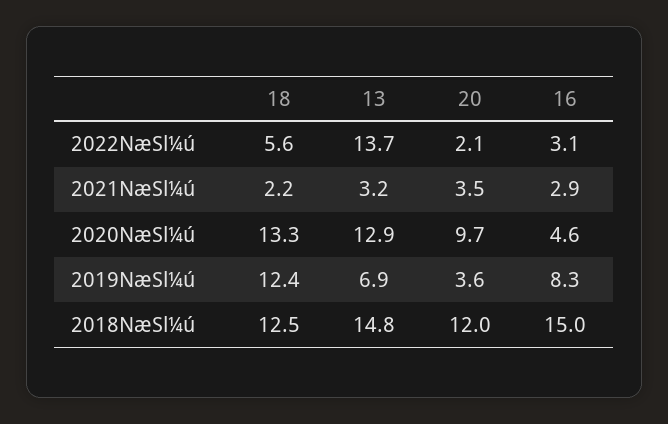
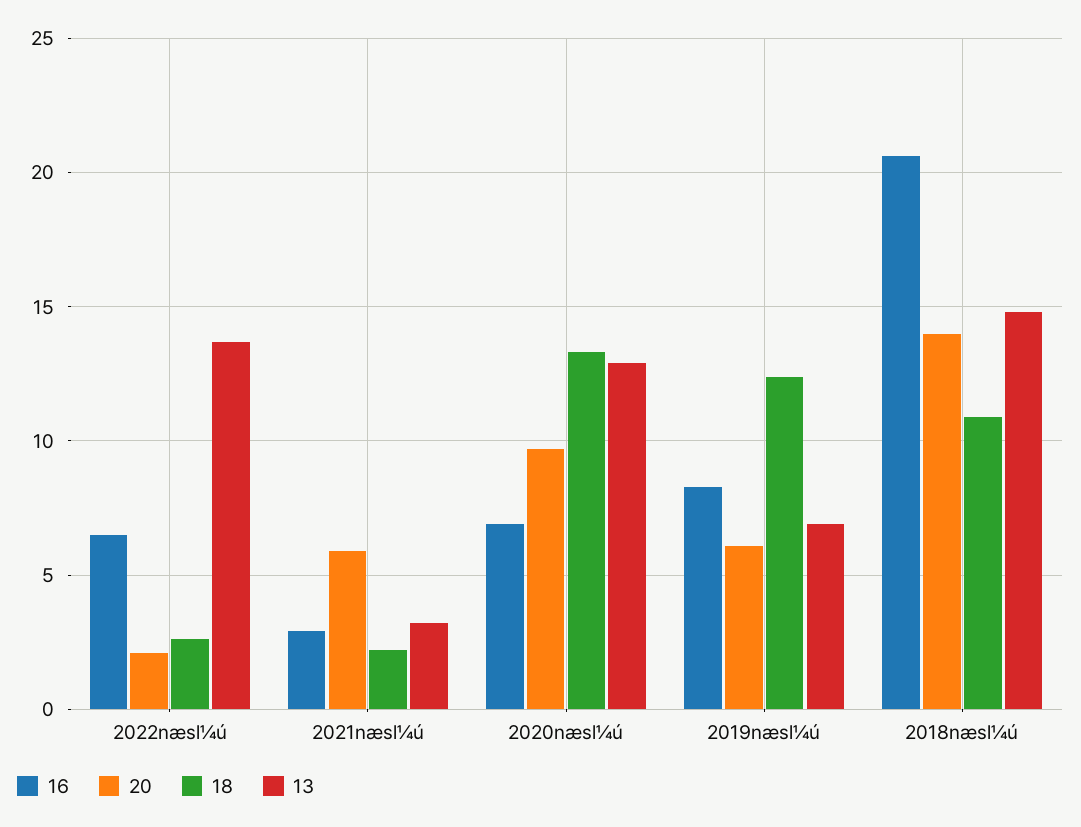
18, 2022NæSl¼ú: 5.6 -> 2.5
16, 2022NæSl¼ú: 3.1 -> 6.5
20, 2021NæSl¼ú: 3.5 -> 6
16, 2020NæSl¼ú: 4.6 -> 7
20, 2019NæSl¼ú: 3.6 -> 6
18, 2018NæSl¼ú: 12.5 -> 11
20, 2018NæSl¼ú: 12 -> 14
16, 2018NæSl¼ú: 15 -> 20.5

